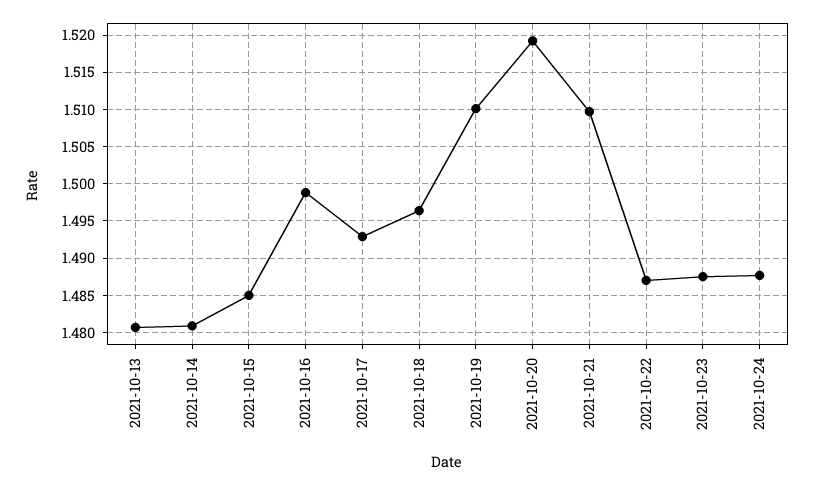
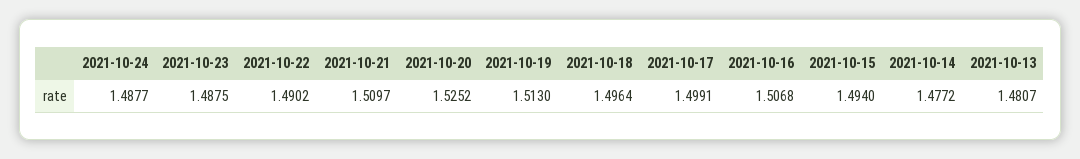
2021-10-14: 1.481 -> 1.4772
2021-10-15: 1.485 -> 1.494
2021-10-16: 1.499 -> 1.5068
2021-10-17: 1.493 -> 1.4991
2021-10-19: 1.51 -> 1.513
2021-10-20: 1.519 -> 1.5252
2021-10-22: 1.487 -> 1.4902

